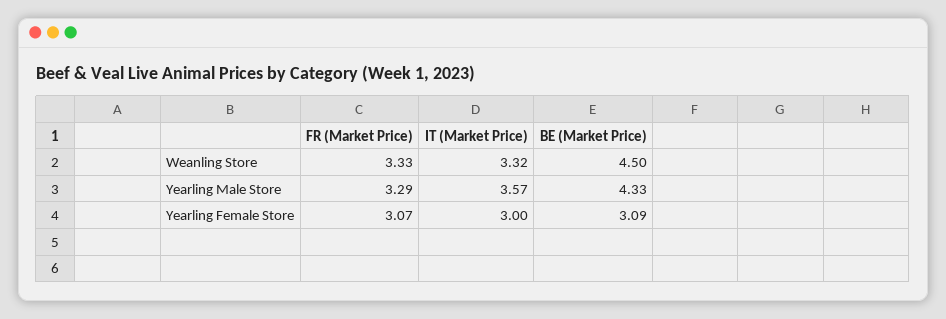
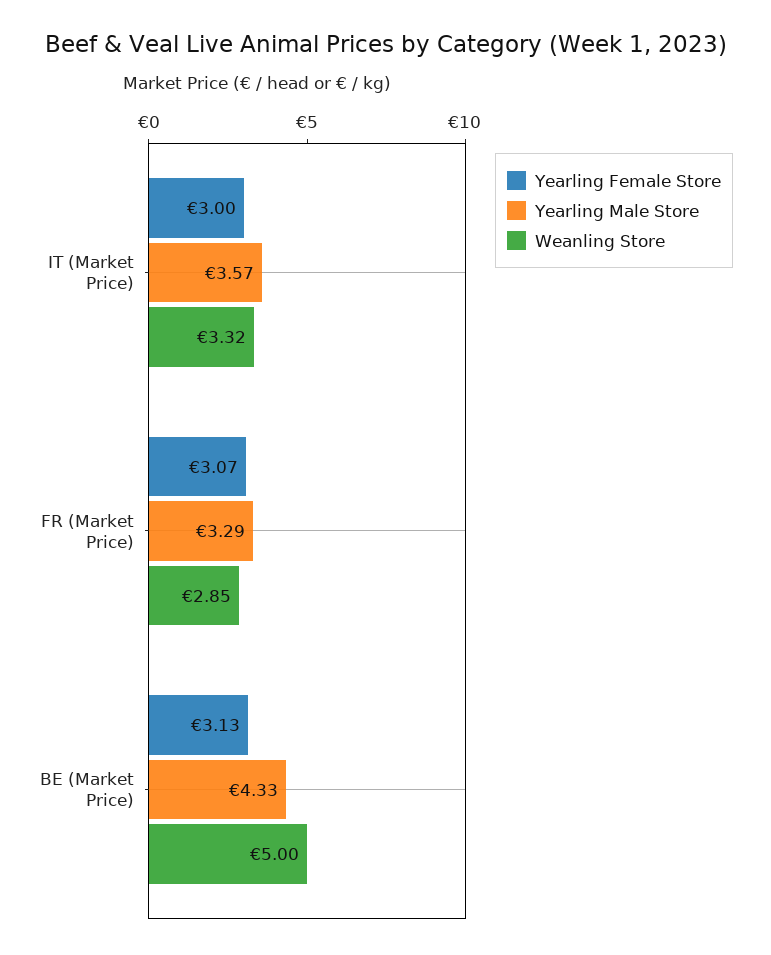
Weanling Store, FR (Market Price): 3.33 -> 2.85
Weanling Store, BE (Market Price): 4.5 -> 5
Yearling Female Store, BE (Market Price): 3.09 -> 3.13

